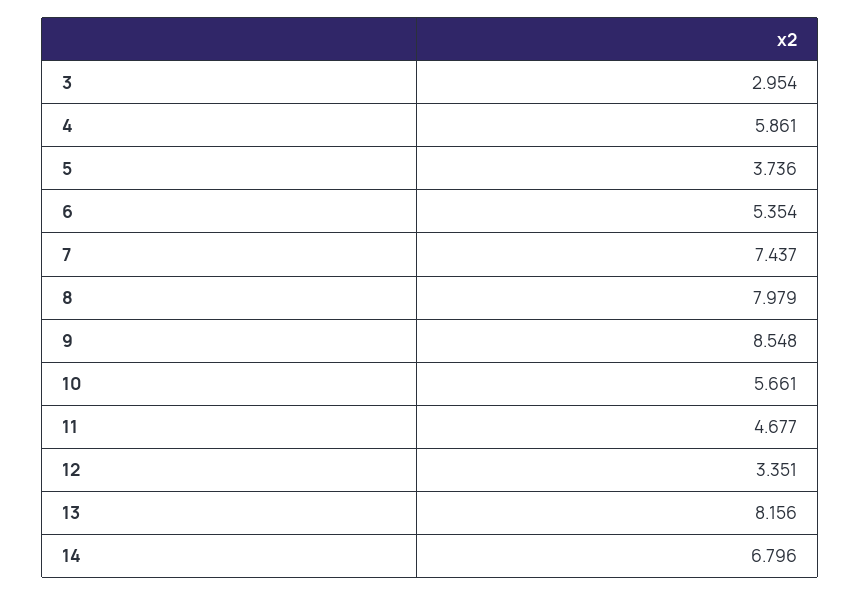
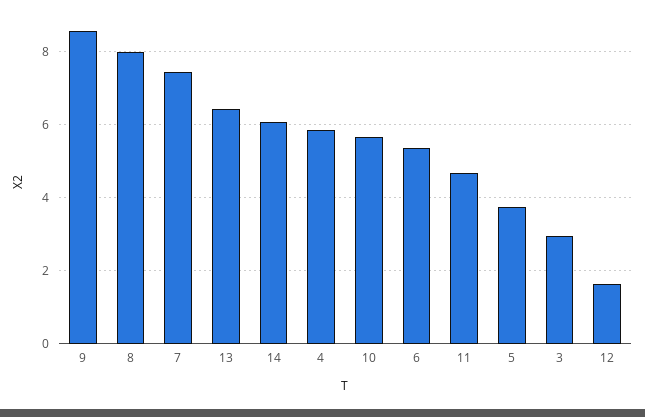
12: 3.351 -> 1.6
13: 8.156 -> 6.4
14: 6.796 -> 6

